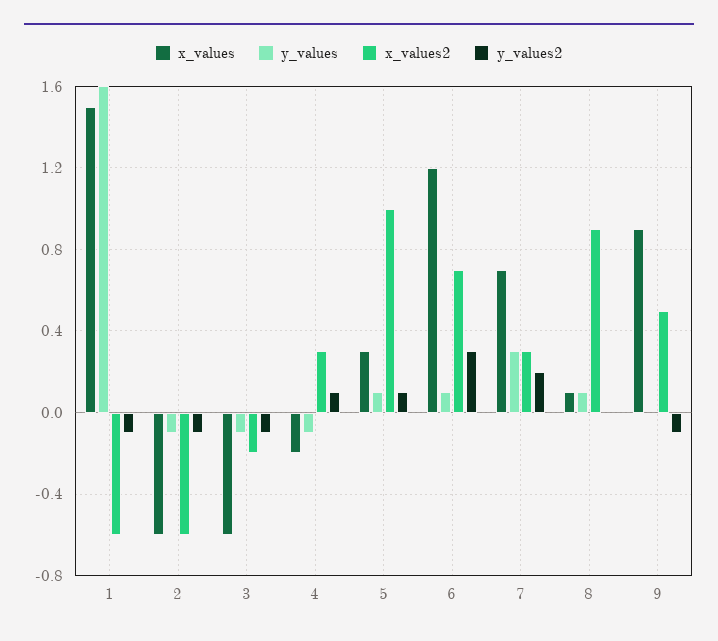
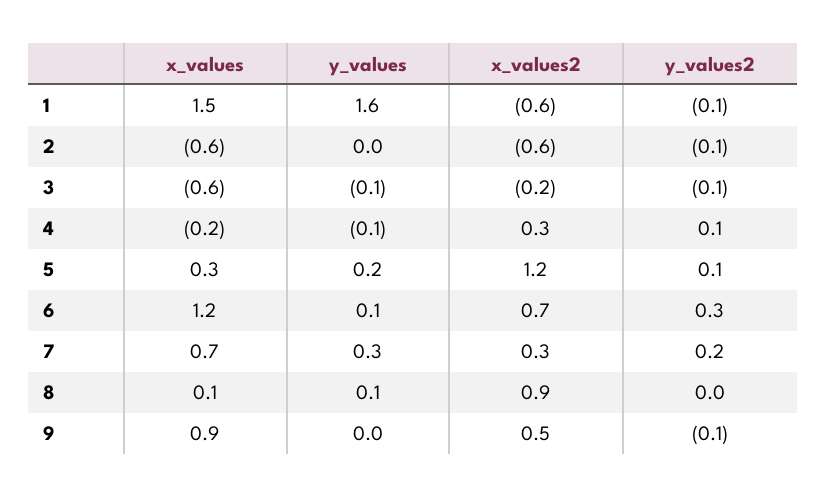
y_values, 2: -0.1 -> 0
y_values, 5: 0.1 -> 0.2
x_values2, 5: 1 -> 1.2

